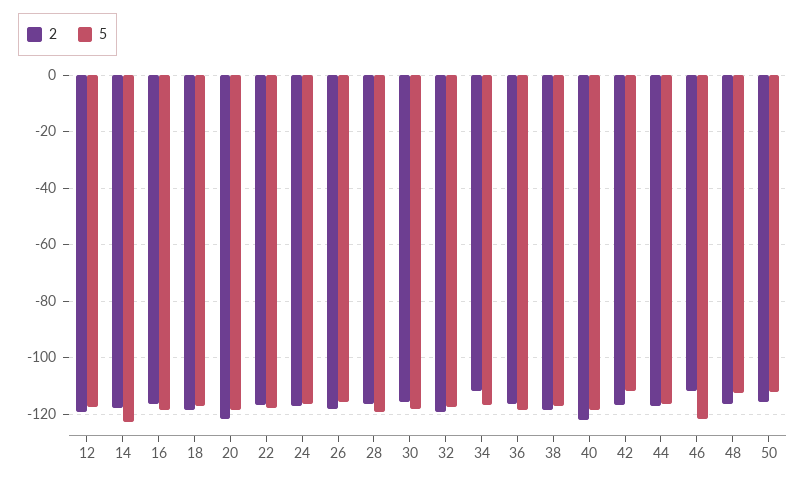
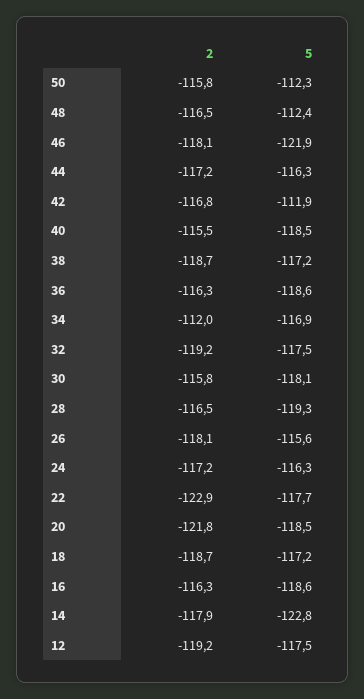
2, 22: -117.5 -> -122.9
2, 40: -122.5 -> -115.5
2, 46: -112.5 -> -118.1

